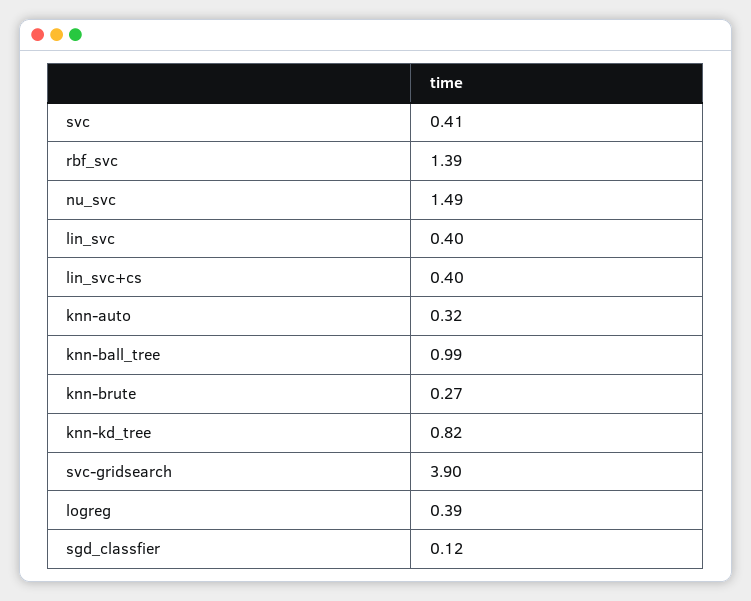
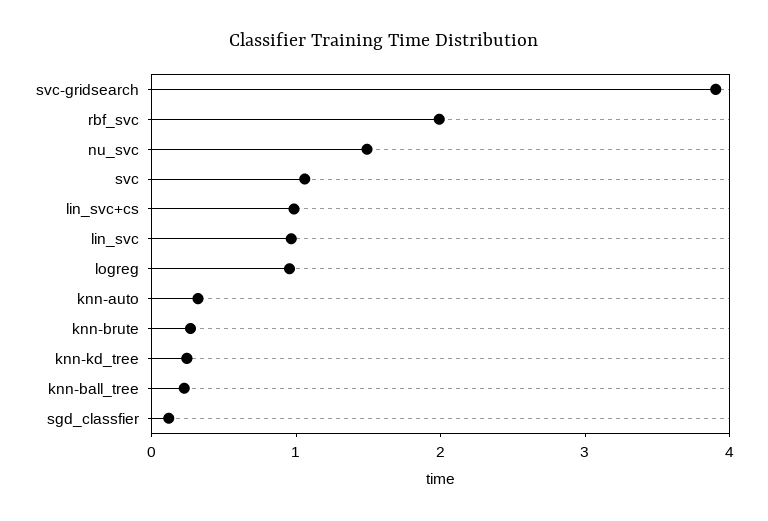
svc: 0.41 -> 1
rbf_svc: 1.39 -> 2
lin_svc: 0.4 -> 1
lin_svc+cs: 0.4 -> 1
knn-ball_tree: 0.99 -> 0.2
knn-kd_tree: 0.82 -> 0.2
logreg: 0.39 -> 1

